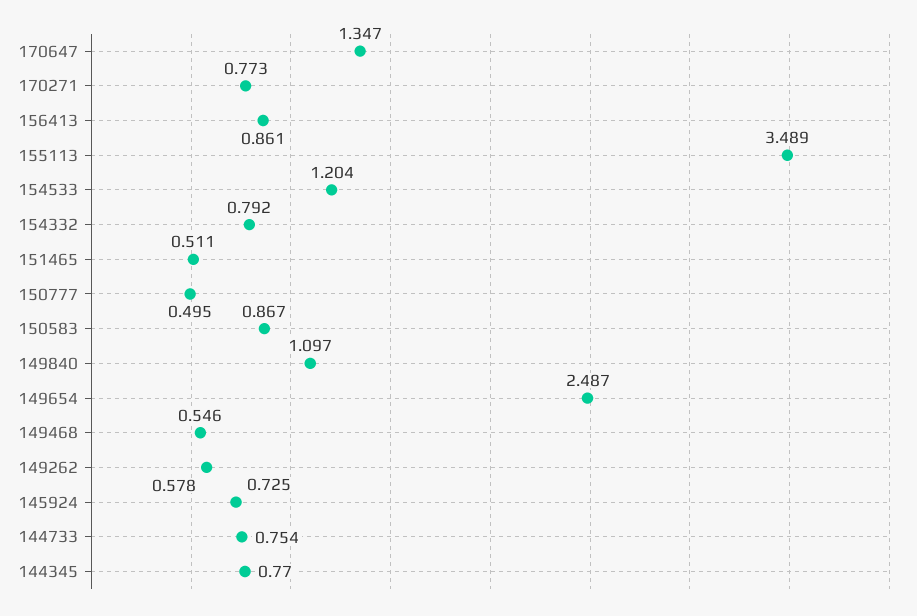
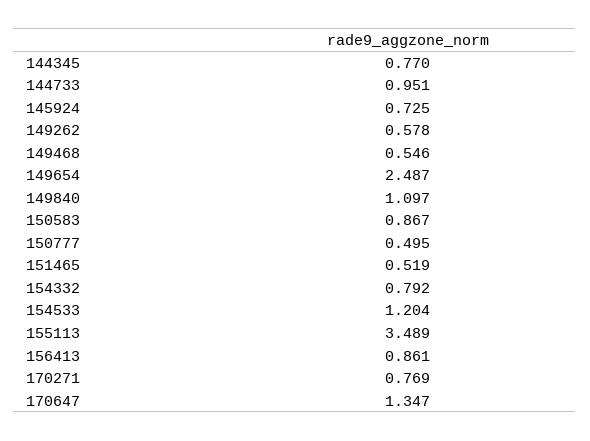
170271: 0.773 -> 0.769
151465: 0.511 -> 0.519
144733: 0.754 -> 0.951

